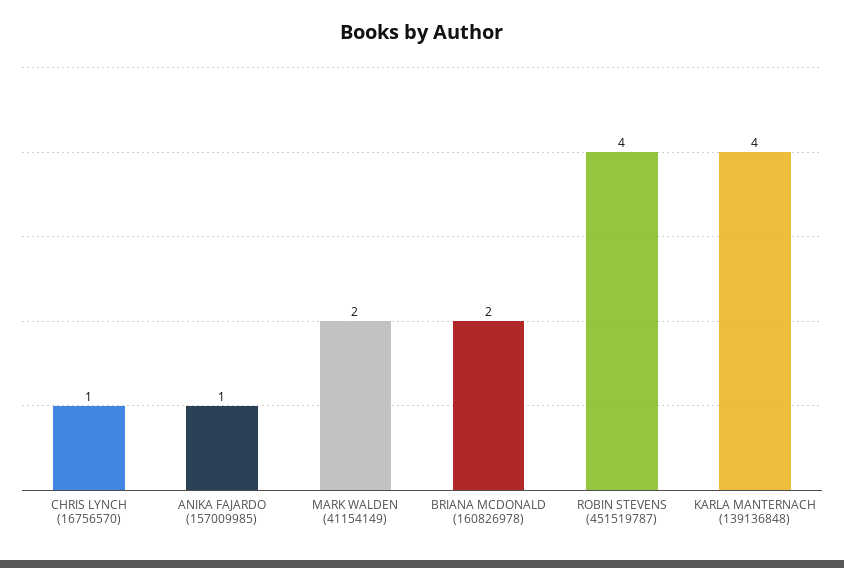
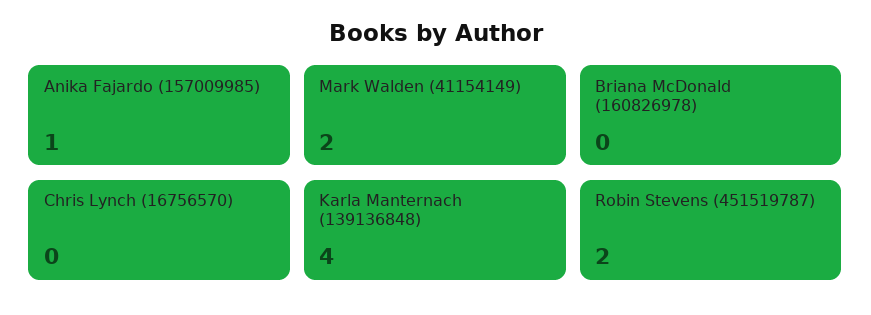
CHRIS LYNCH (16756570): 1 -> 0
BRIANA MCDONALD (160826978): 2 -> 0
ROBIN STEVENS (451519787): 4 -> 2

